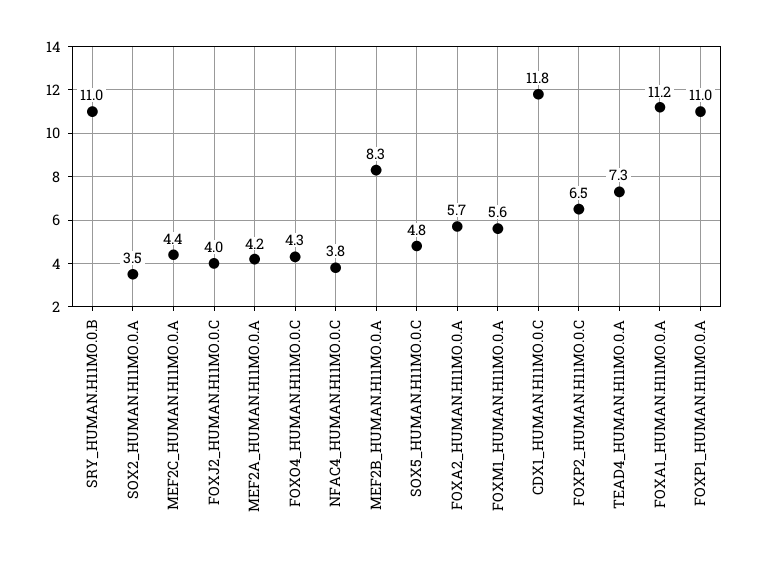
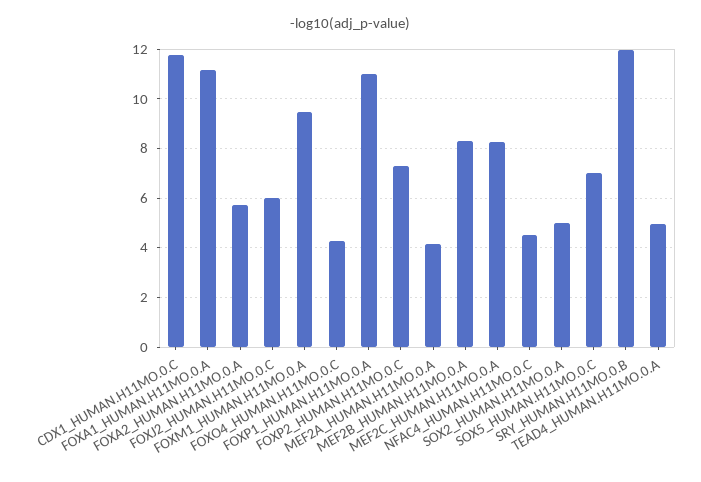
SRY_HUMAN.H11MO.0.B: 11 -> 12
SOX2_HUMAN.H11MO.0.A: 3.5 -> 5
MEF2C_HUMAN.H11MO.0.A: 4.4 -> 8.25
FOXJ2_HUMAN.H11MO.0.C: 4 -> 6
NFAC4_HUMAN.H11MO.0.C: 3.8 -> 4.5
SOX5_HUMAN.H11MO.0.C: 4.8 -> 7
FOXM1_HUMAN.H11MO.0.A: 5.6 -> 9.5
FOXP2_HUMAN.H11MO.0.C: 6.5 -> 7.25
TEAD4_HUMAN.H11MO.0.A: 7.3 -> 5

